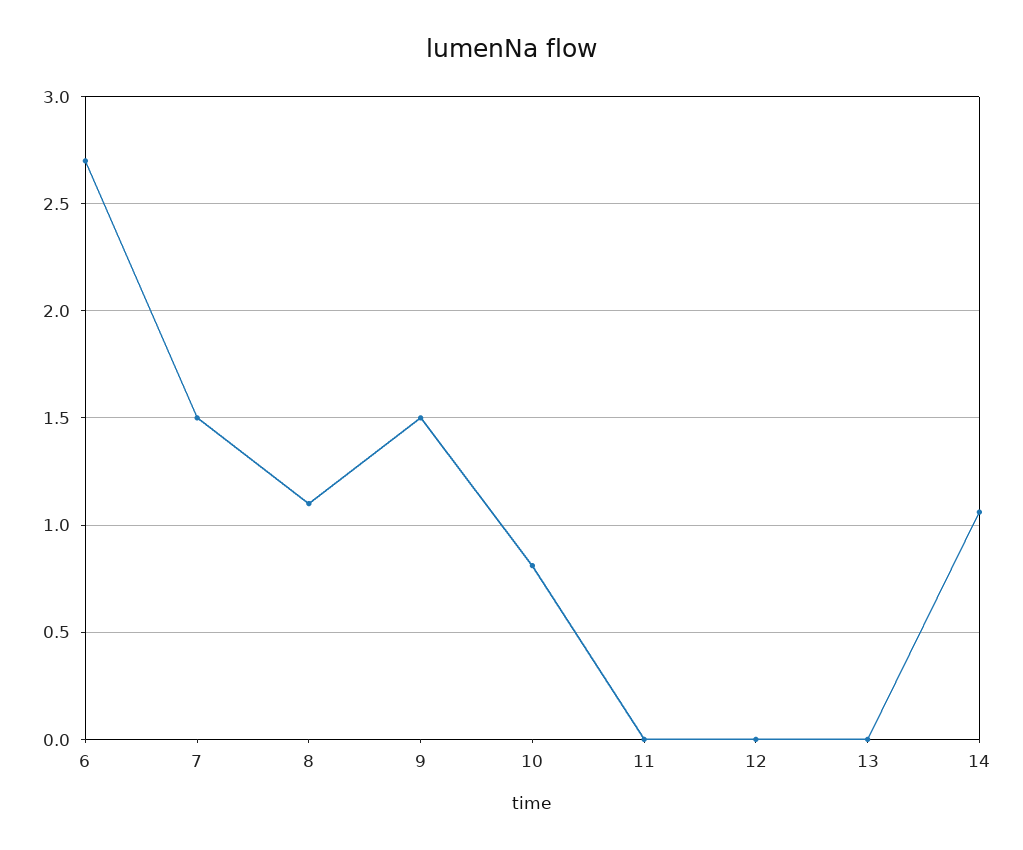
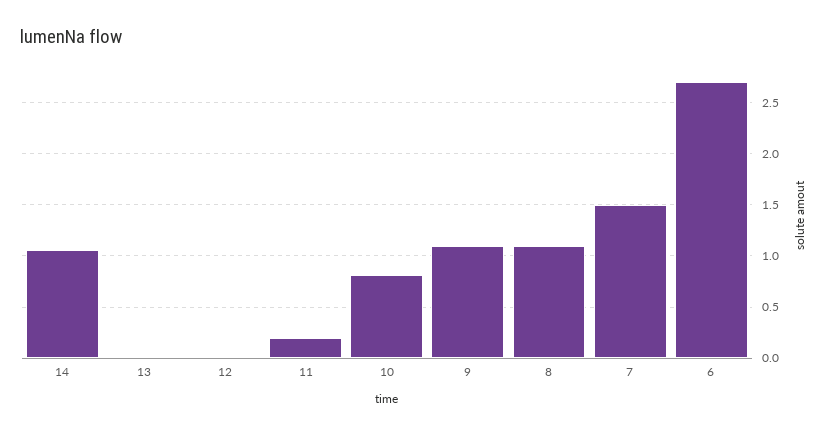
9: 1.5 -> 1.1
11: 0 -> 0.2

